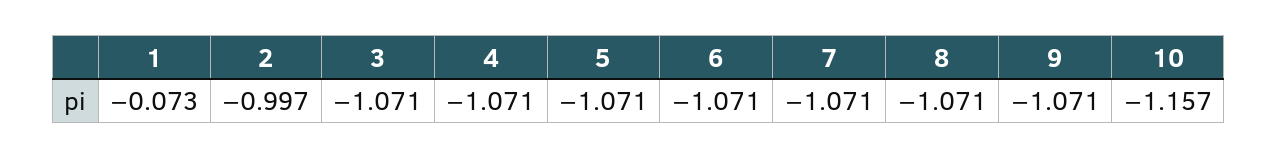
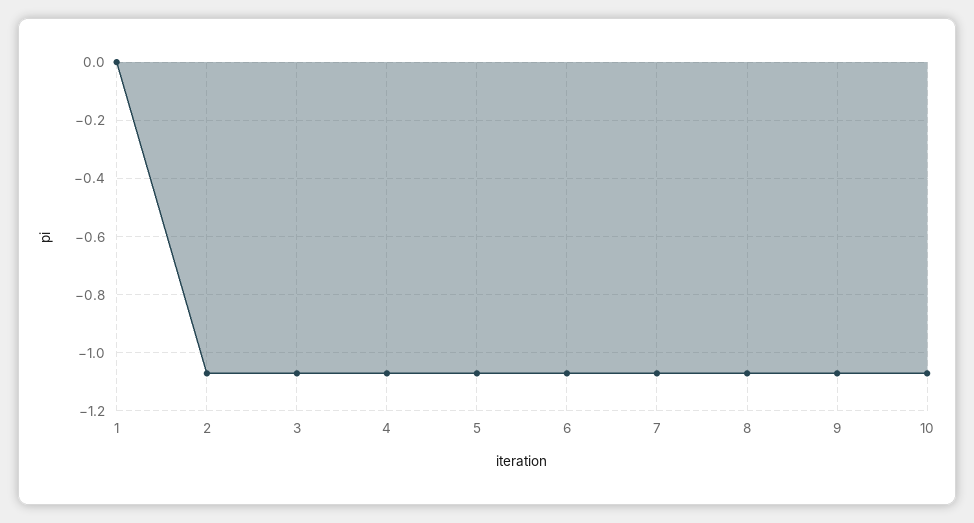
1: -0.073 -> 0
2: -0.997 -> -1.075
10: -1.157 -> -1.075

